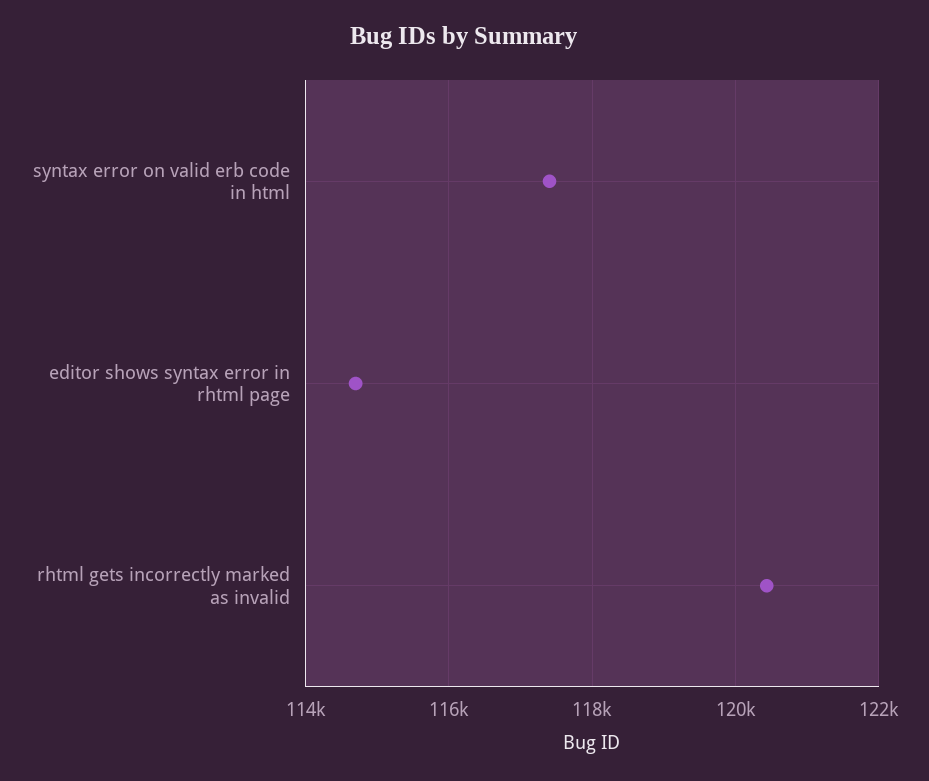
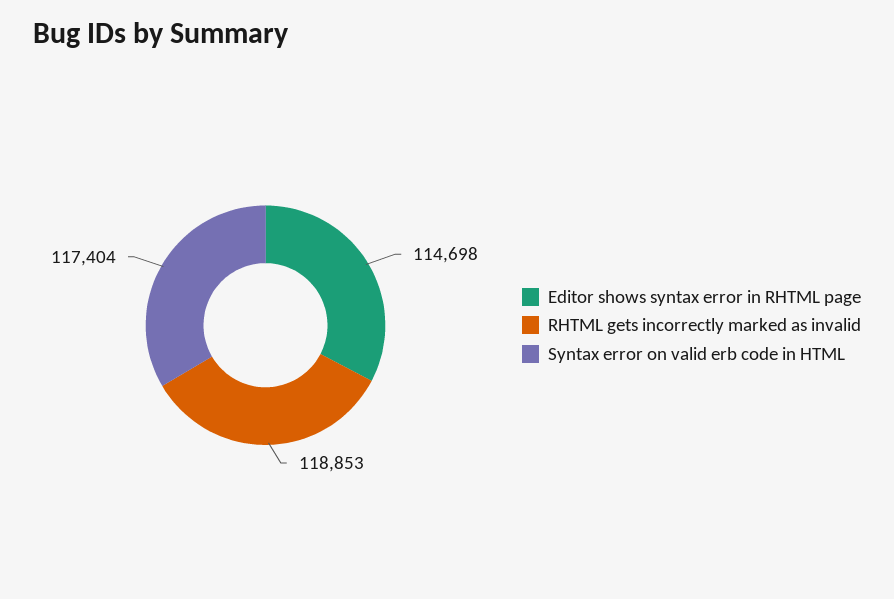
rhtml gets incorrectly marked as invalid: 120400 -> 118853

